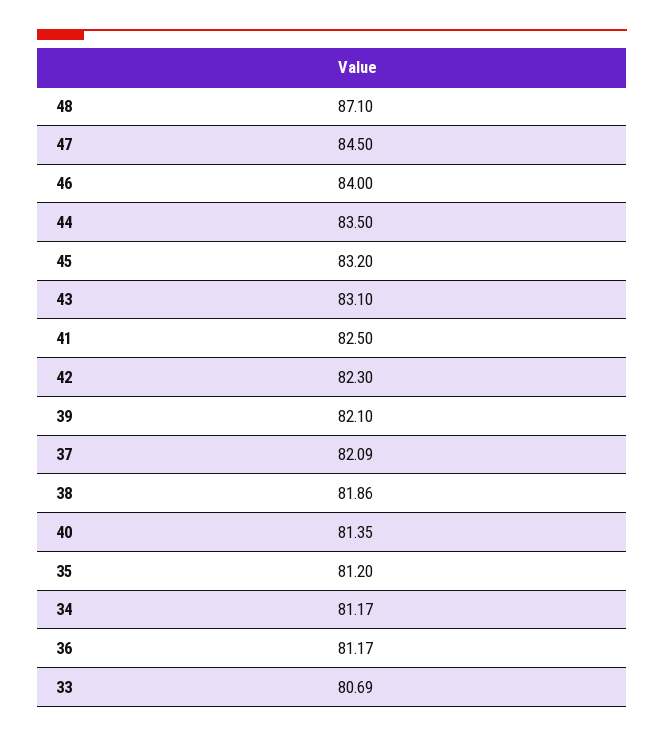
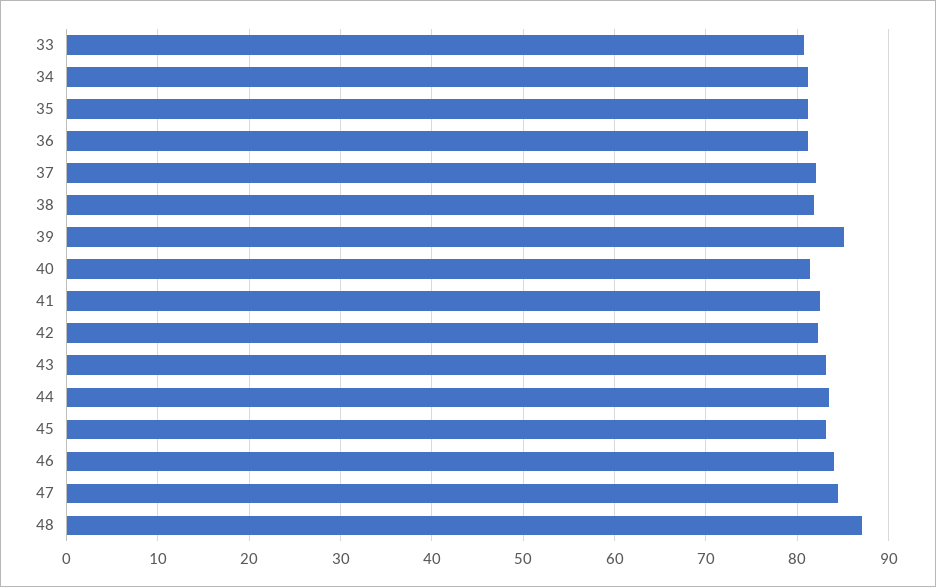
39: 82.1 -> 85

